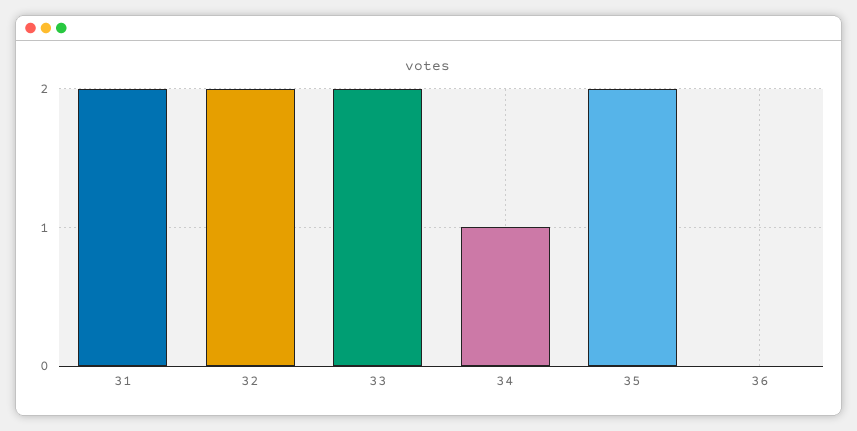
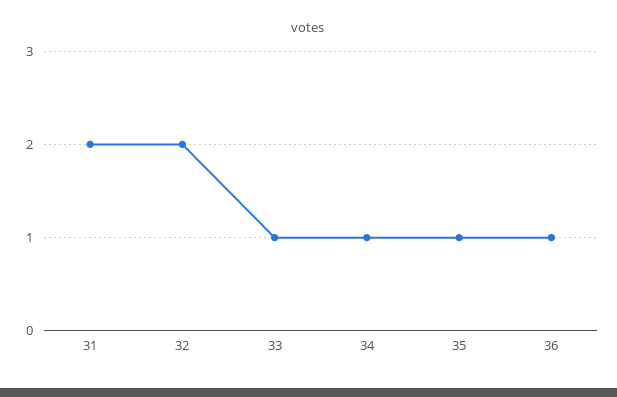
33: 2 -> 1
35: 2 -> 1
36: 0 -> 1

